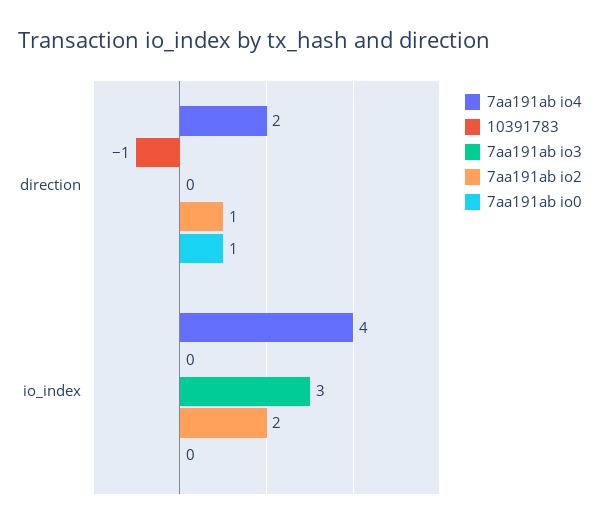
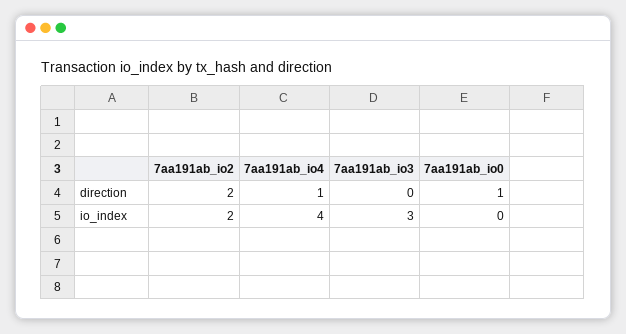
7aa191ab io4, direction: 2 -> 1
10391783, direction: -1 -> none
7aa191ab io2, direction: 1 -> 2
10391783, io_index: 0 -> none

